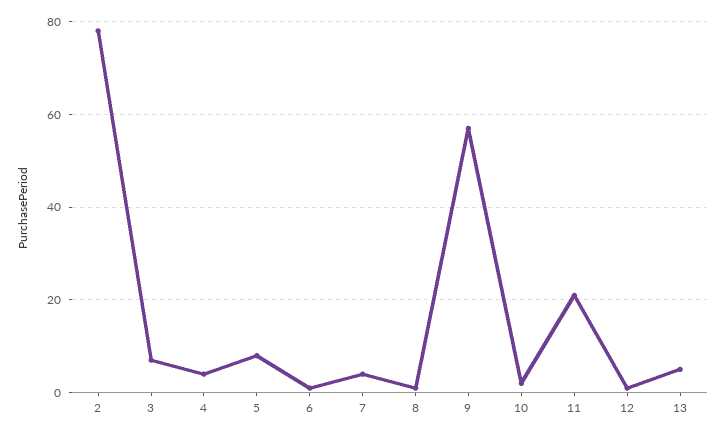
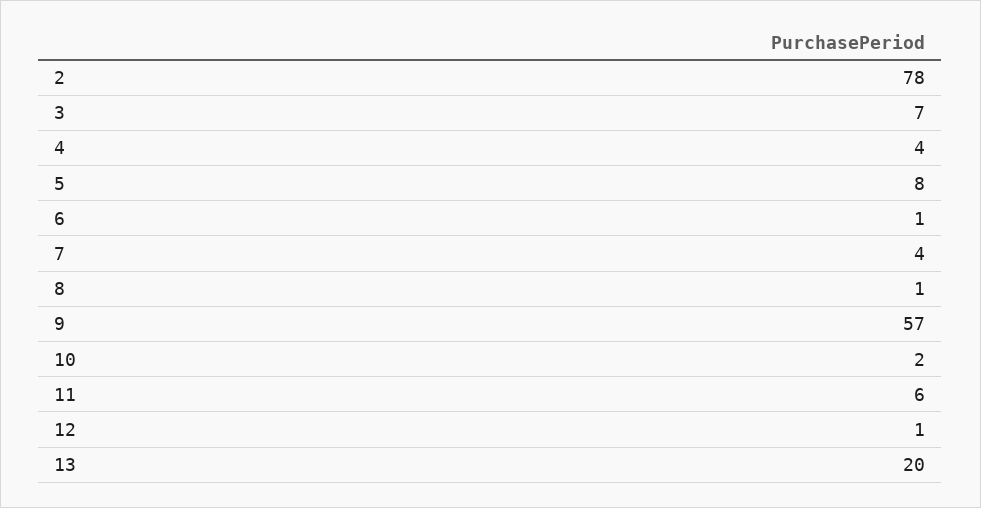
11: 20 -> 6
13: 5 -> 20

